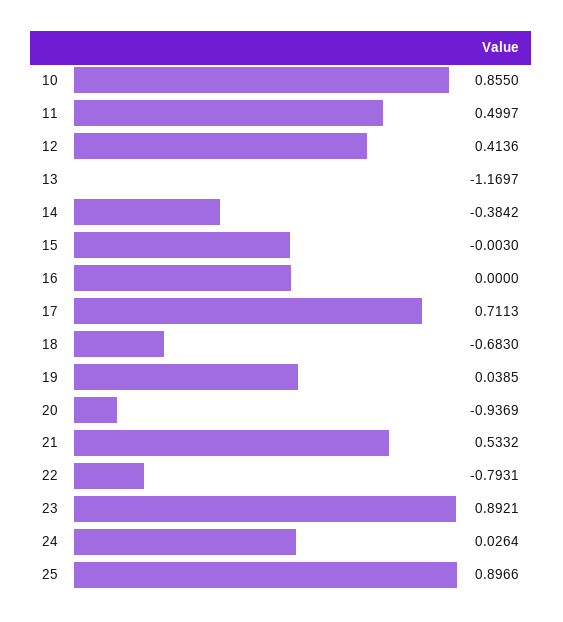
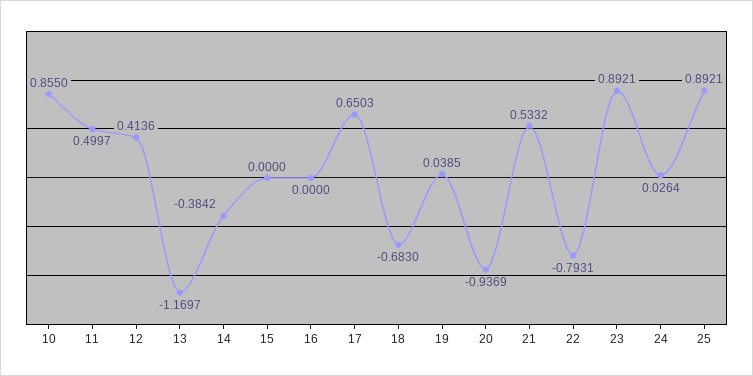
15: -0.003 -> 0
17: 0.7113 -> 0.6503
25: 0.8966 -> 0.8921

